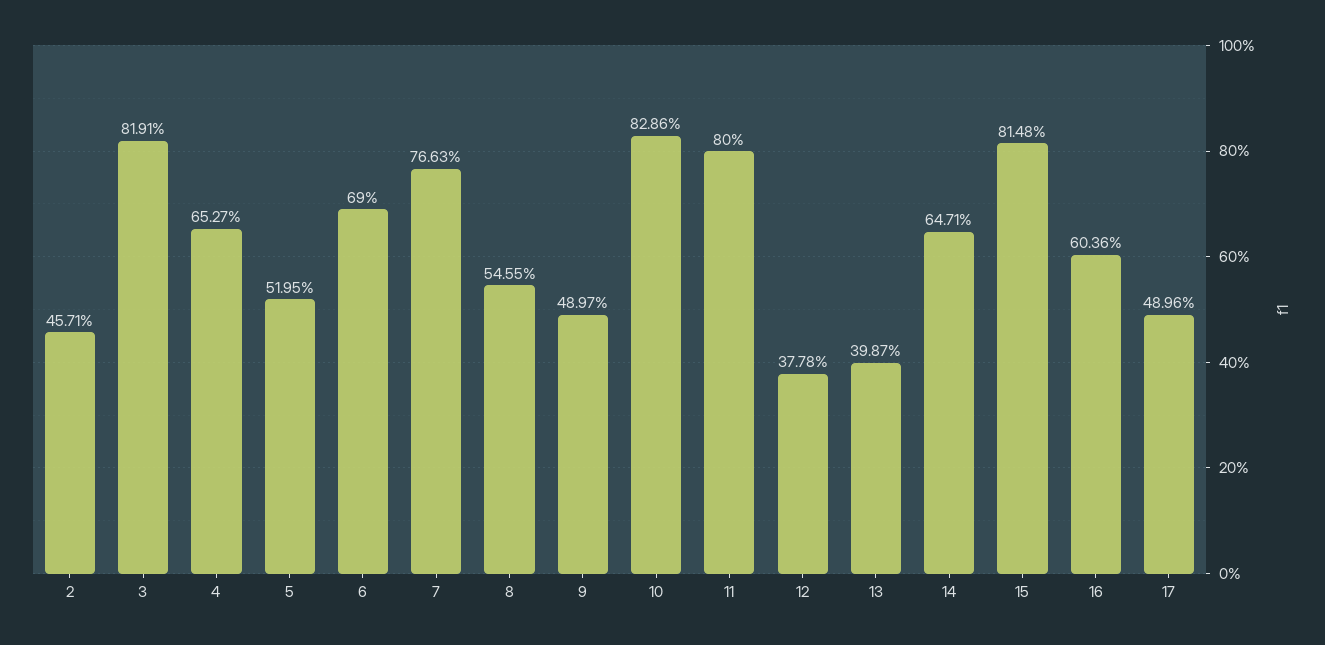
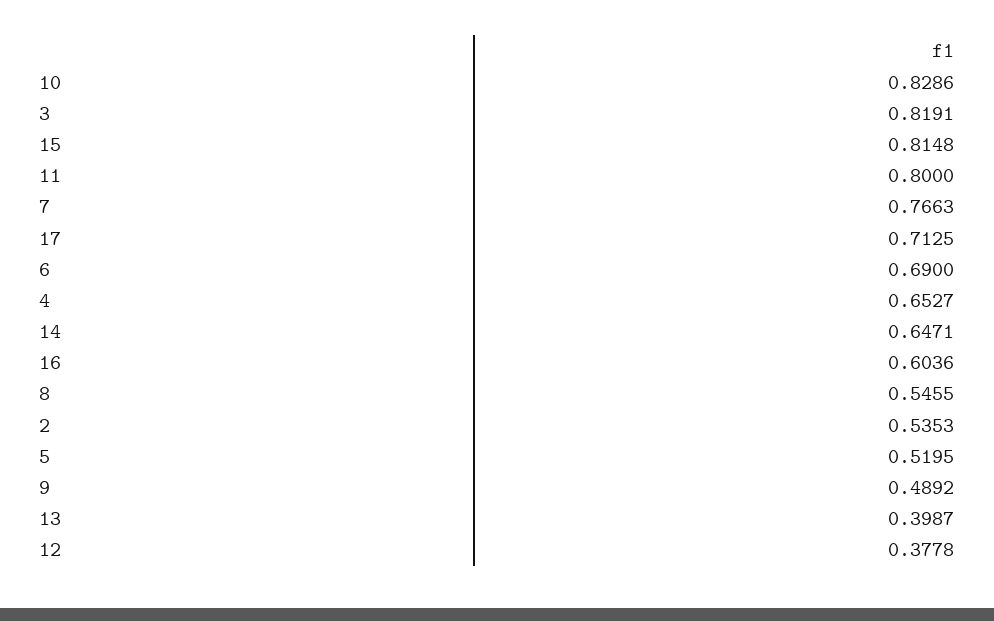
2: 0.4571 -> 0.5353
9: 0.4897 -> 0.4892
17: 0.4896 -> 0.7125

